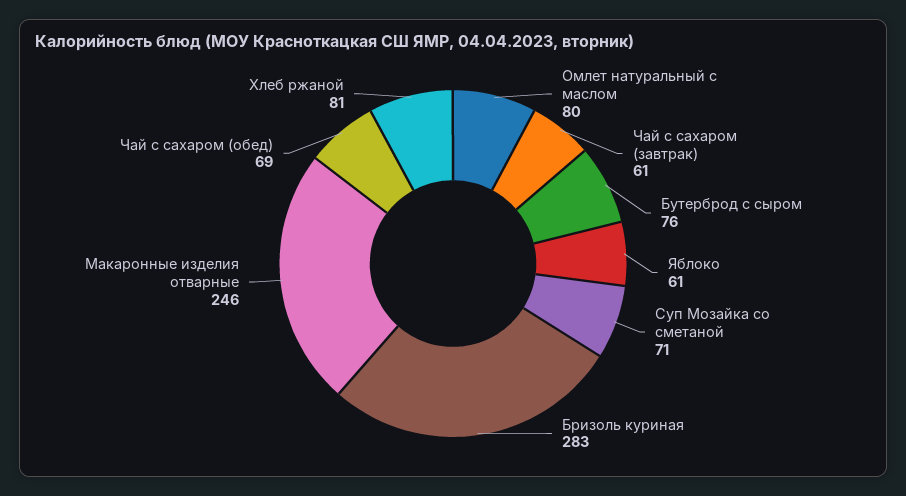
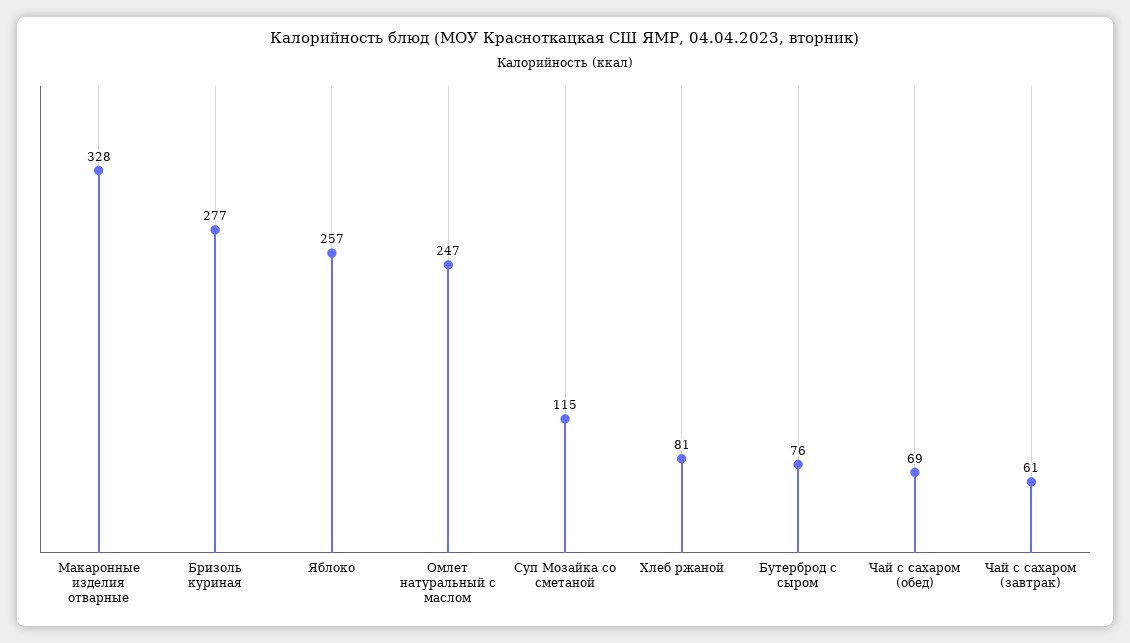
Омлет натуральный с маслом: 80 -> 247
Яблоко: 61 -> 257
Суп Мозайка со сметаной: 71 -> 115
Бризоль куриная: 283 -> 277
Макаронные изделия отварные: 246 -> 328

